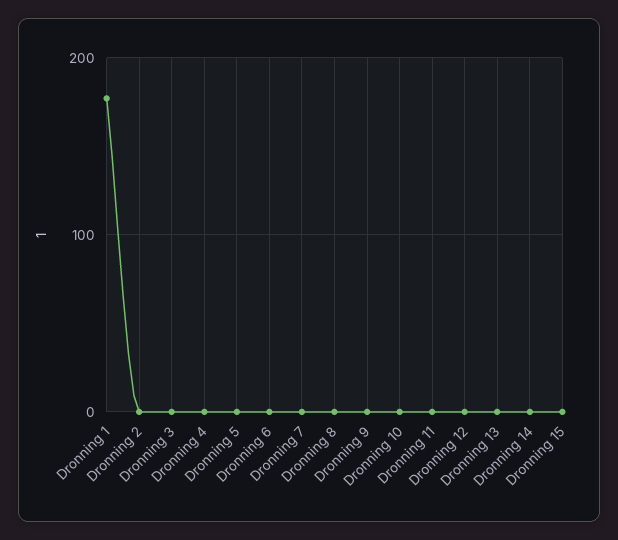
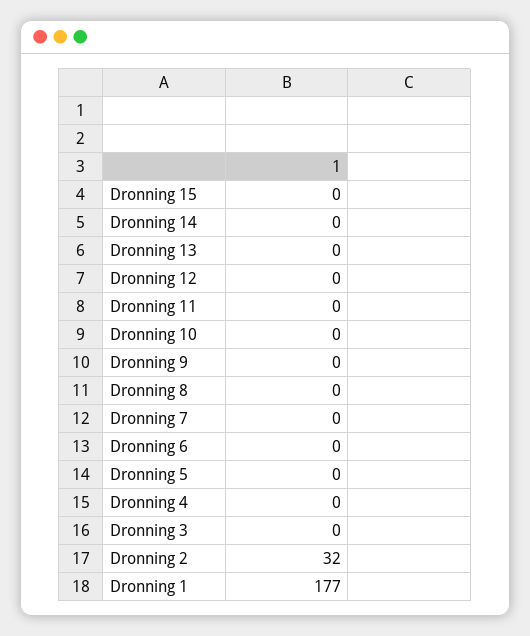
Dronning 2: 0 -> 32

